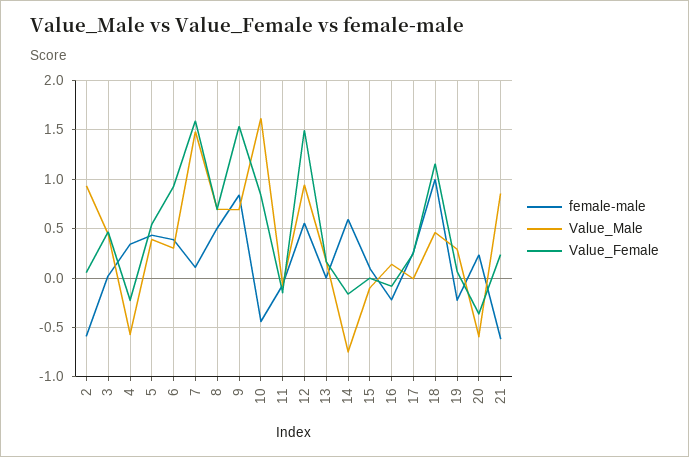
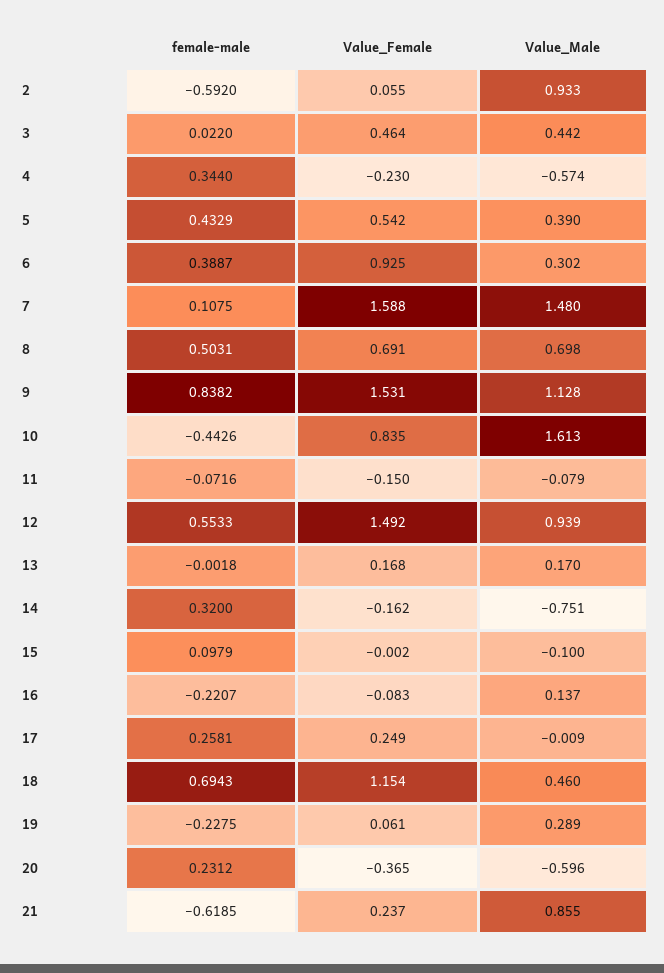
Value_Male, 9: 0.7 -> 1.128
female-male, 14: 0.6 -> 0.32
female-male, 18: 1 -> 0.6943

